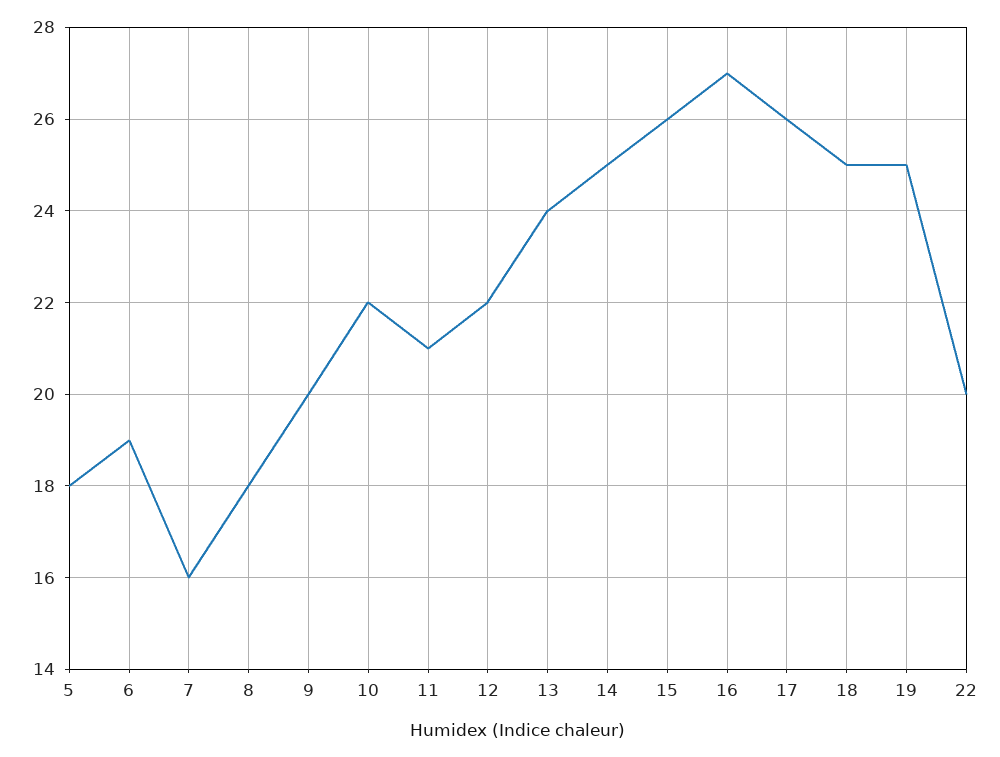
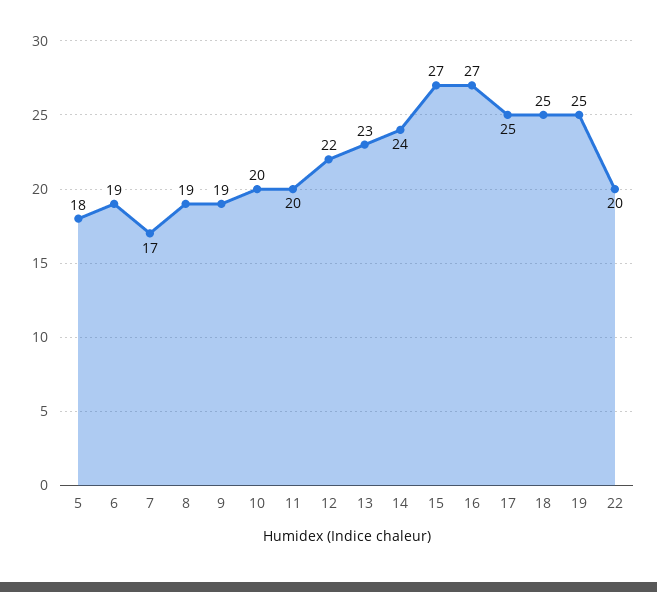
7: 16 -> 17
8: 18 -> 19
9: 20 -> 19
10: 22 -> 20
11: 21 -> 20
13: 24 -> 23
14: 25 -> 24
15: 26 -> 27
17: 26 -> 25

